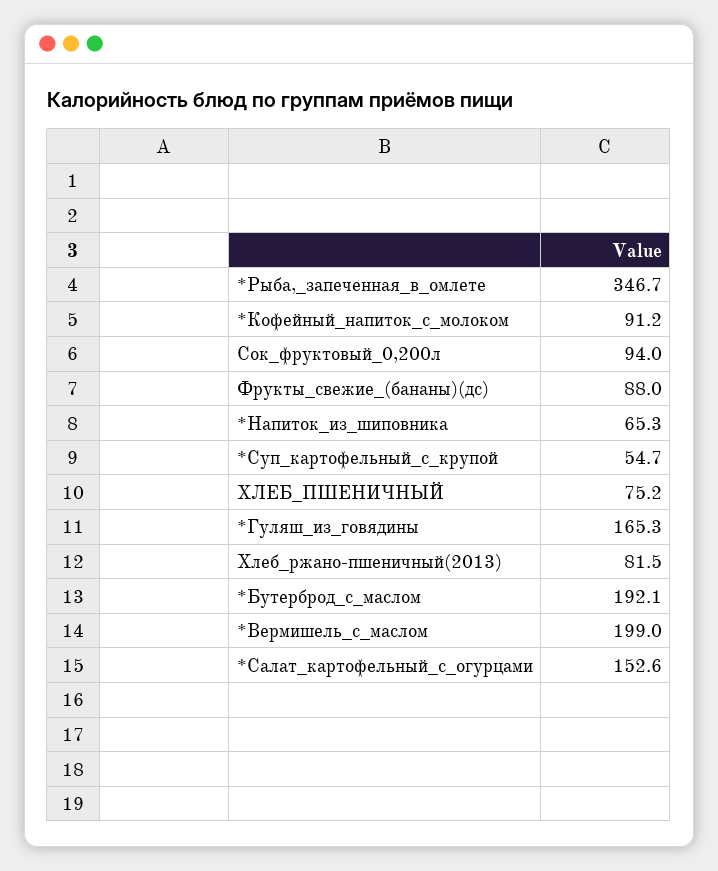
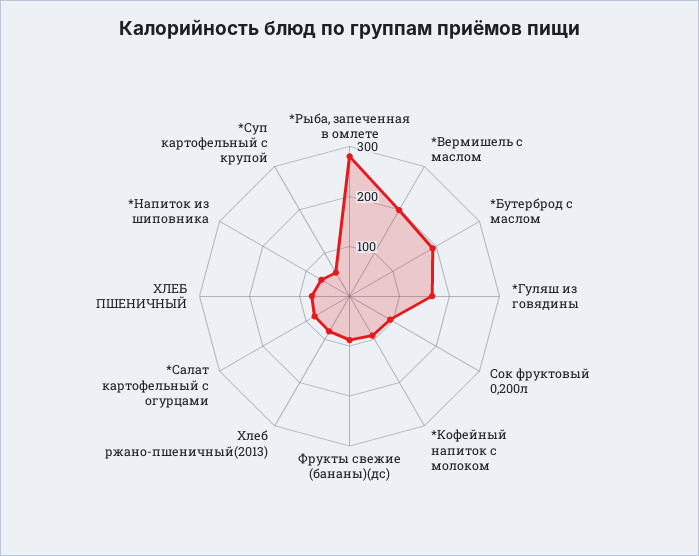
*Рыба,_запеченная_в_омлете: 346.7 -> 280
*Салат_картофельный_с_огурцами: 152.6 -> 80

